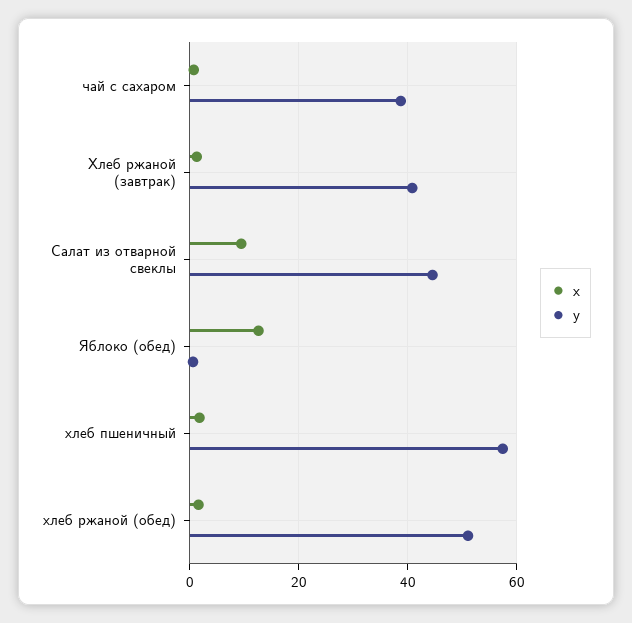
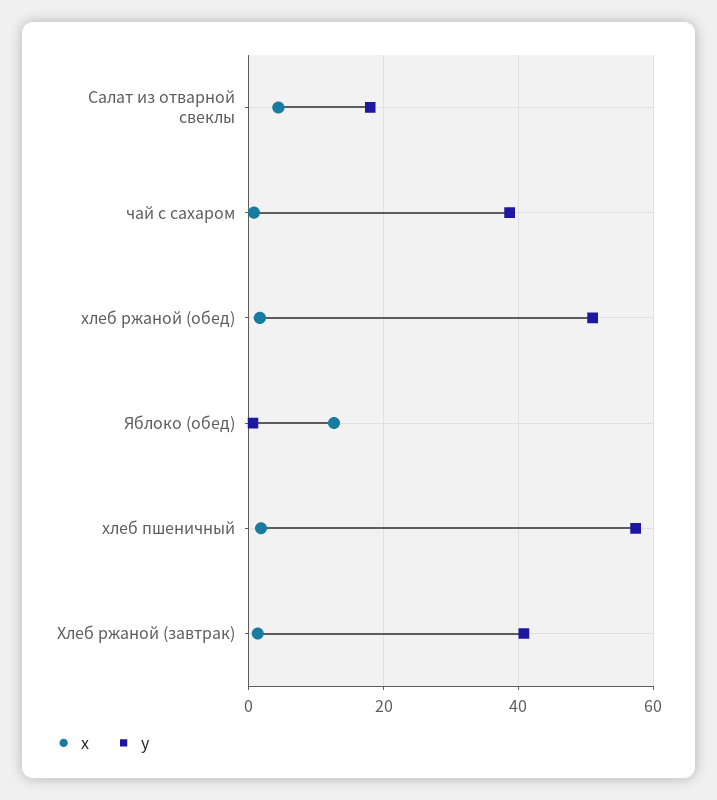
x, Салат из отварной свеклы: 10 -> 4
y, Салат из отварной свеклы: 44 -> 18

